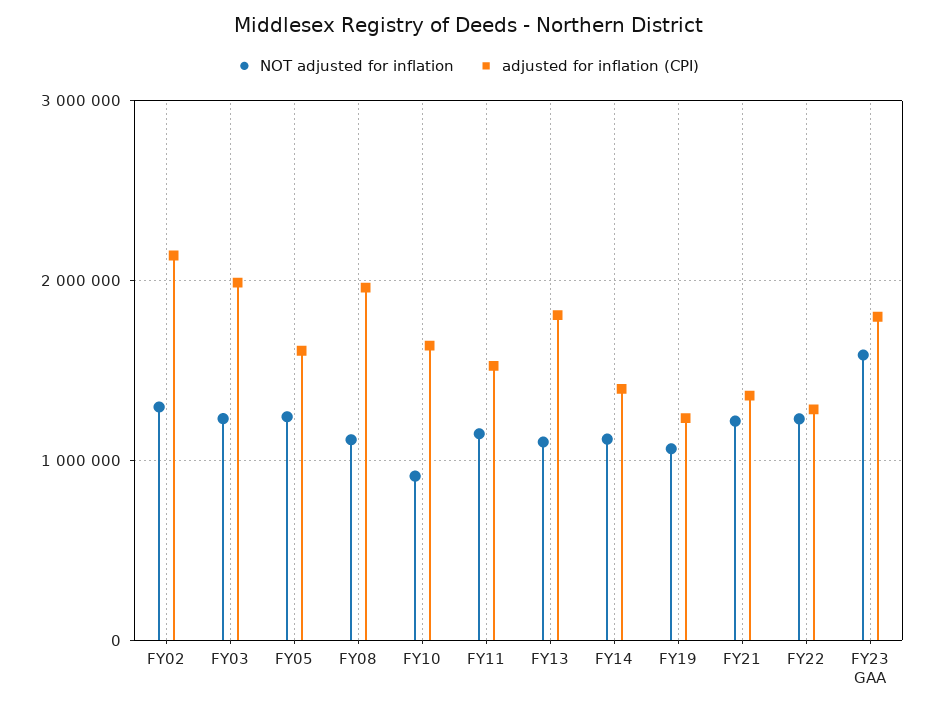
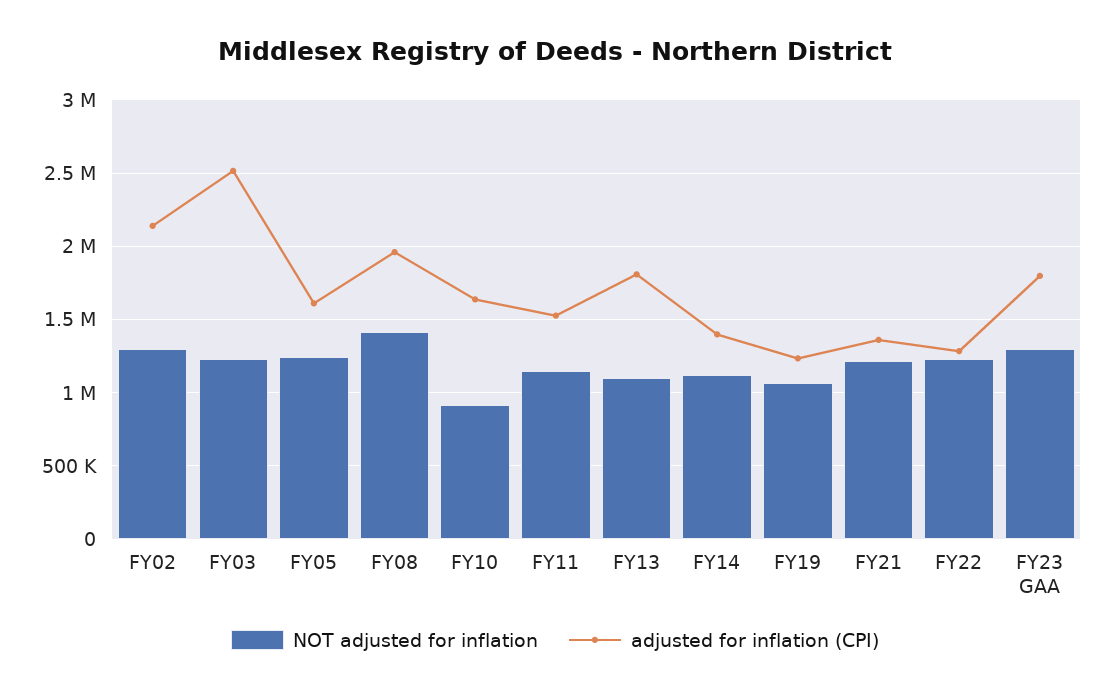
adjusted for inflation (CPI), FY03: 2000000 -> 2500000
NOT adjusted for inflation, FY08: 1100000 -> 1400000
NOT adjusted for inflation, FY23 GAA: 1600000 -> 1300000

